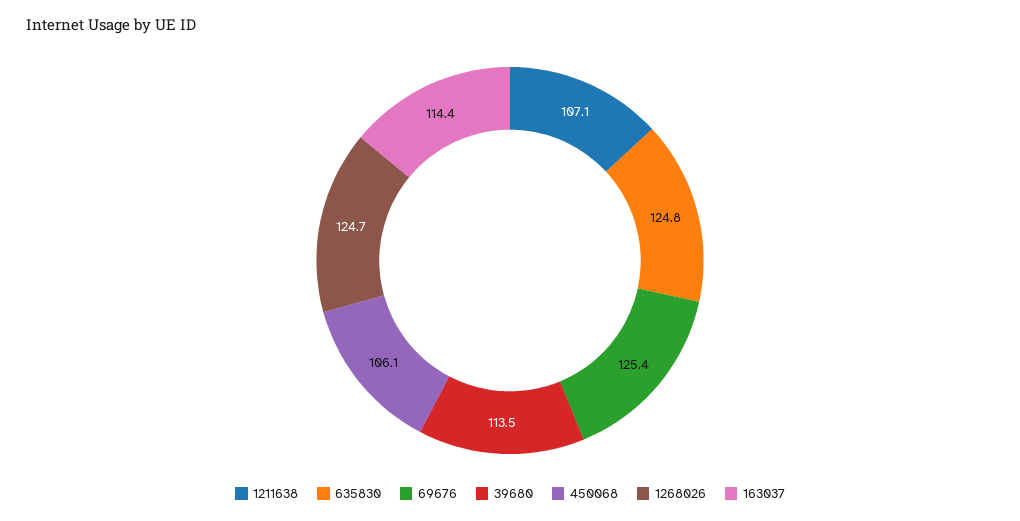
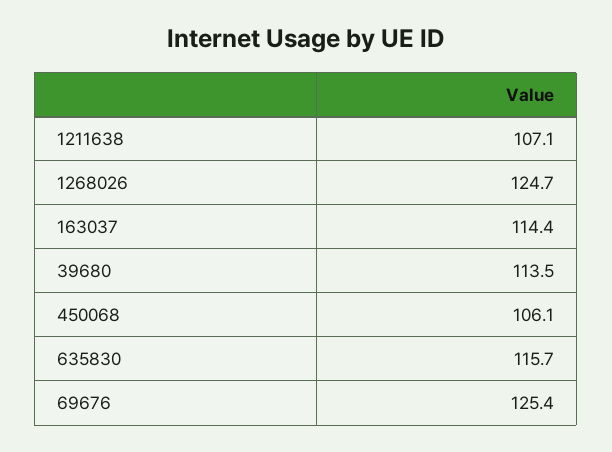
635830: 124.8 -> 115.7

